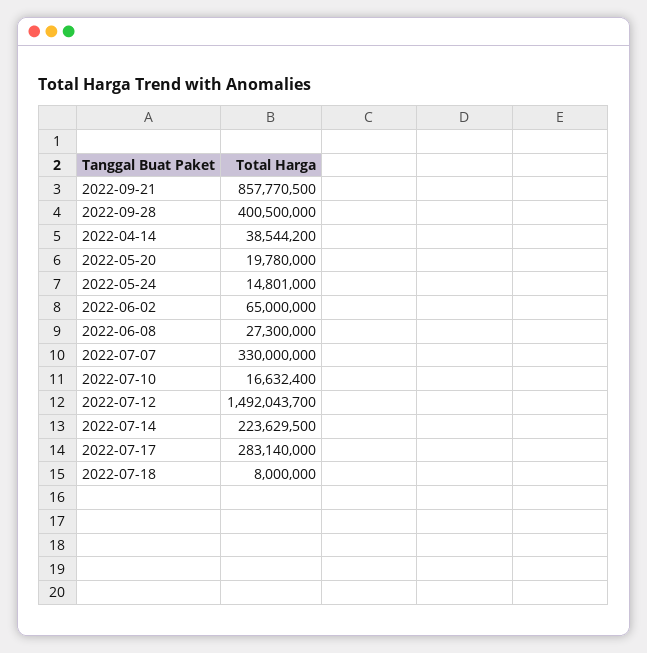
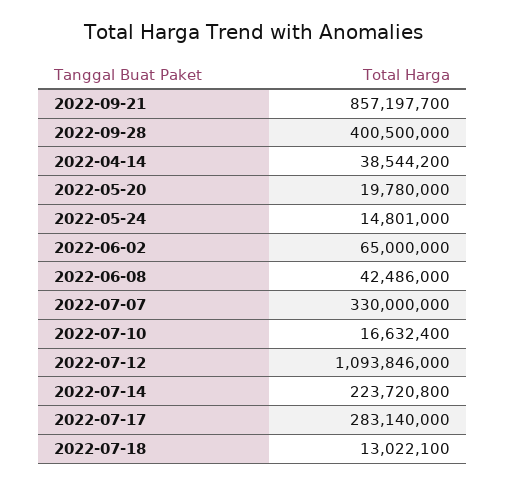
2022-09-21: 857770500 -> 857197700
2022-06-08: 27300000 -> 42486000
2022-07-12: 1492043700 -> 1093846000
2022-07-14: 223629500 -> 223720800
2022-07-18: 8000000 -> 13022100

